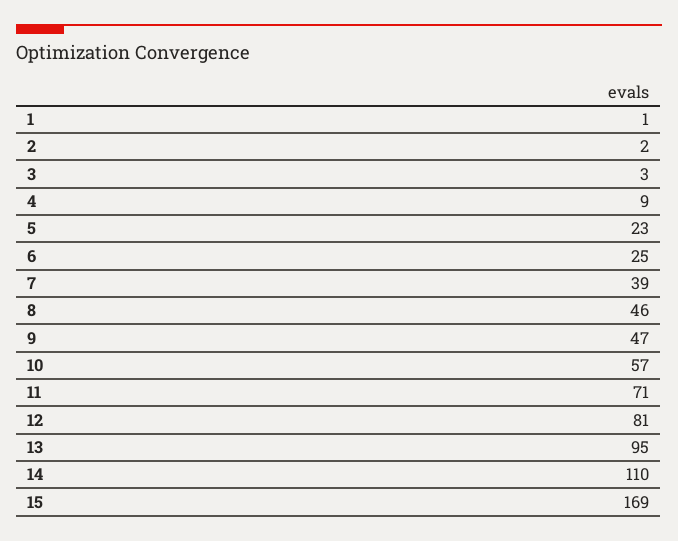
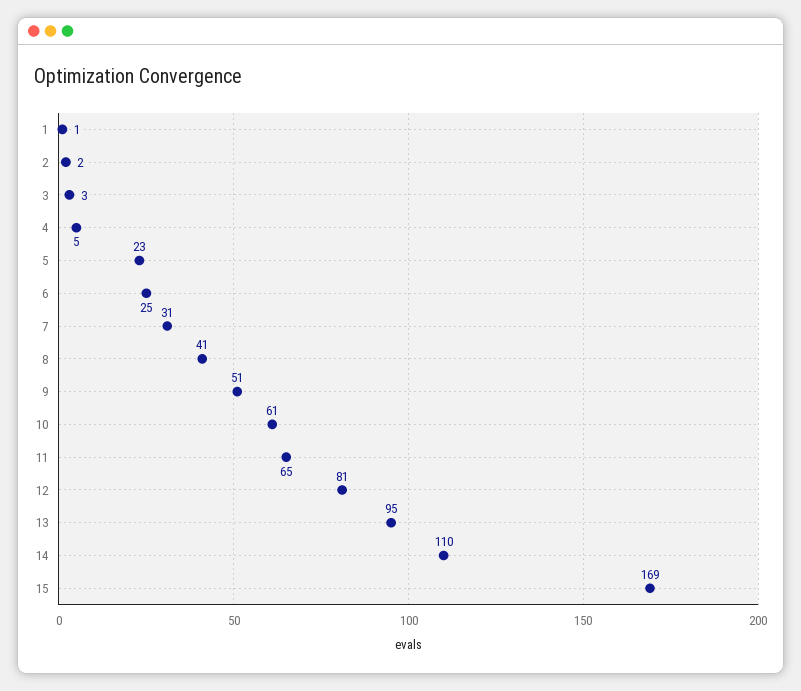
4: 9 -> 5
7: 39 -> 31
8: 46 -> 41
9: 47 -> 51
10: 57 -> 61
11: 71 -> 65

